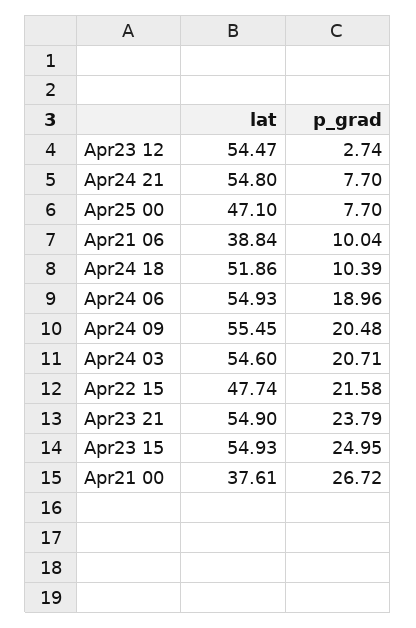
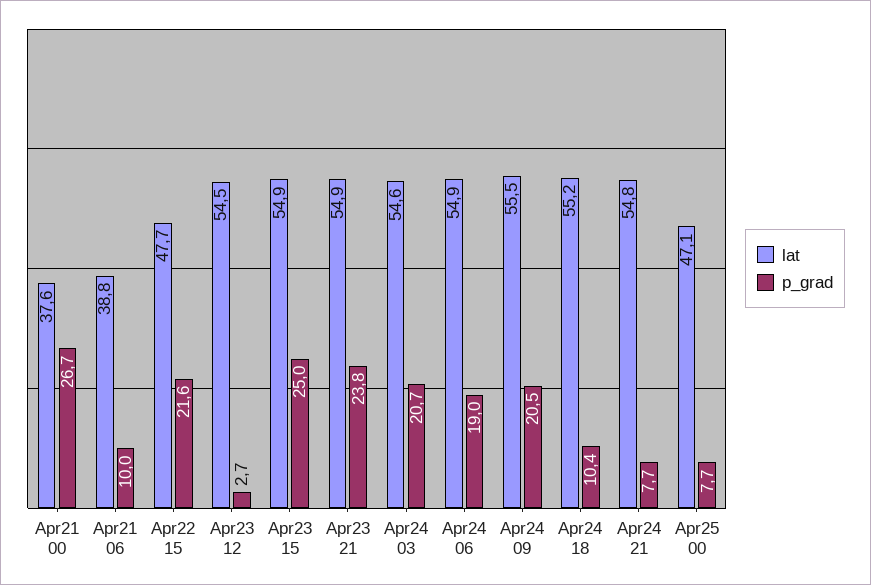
lat, Apr24 18: 51.86 -> 55.2

